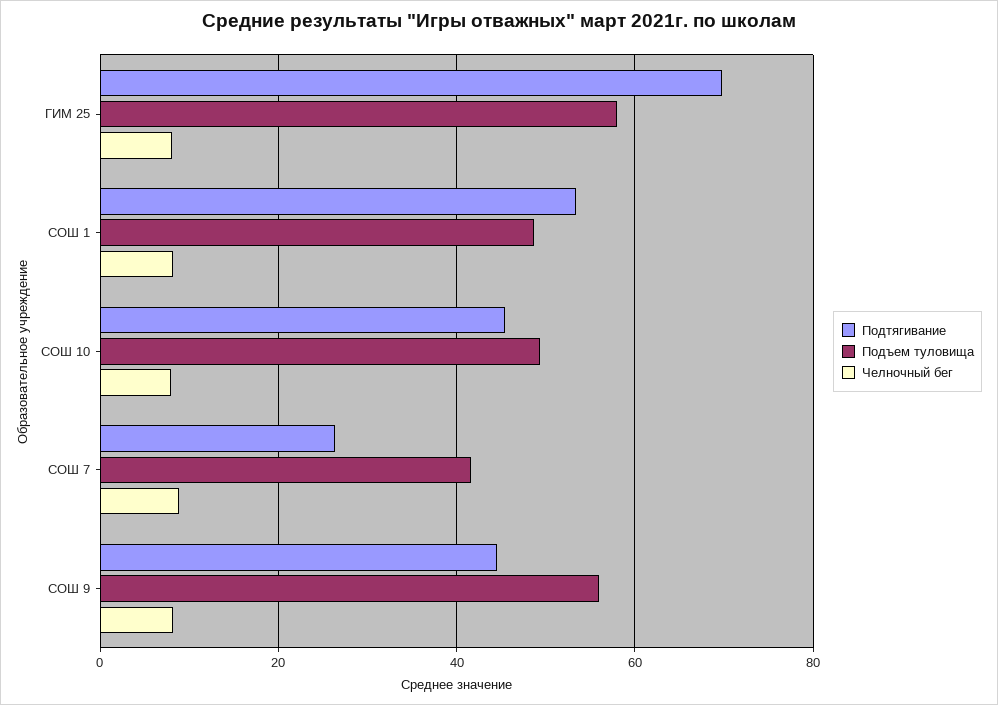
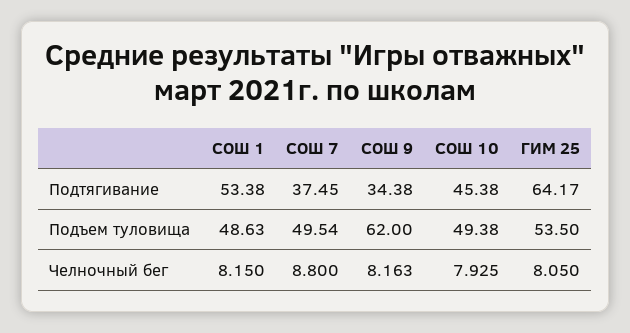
Подтягивание, ГИМ 25: 70 -> 64.17
Подъем туловища, ГИМ 25: 58 -> 53.5
Подтягивание, СОШ 7: 26 -> 37.45
Подъем туловища, СОШ 7: 42 -> 49.54
Подтягивание, СОШ 9: 44 -> 34.38
Подъем туловища, СОШ 9: 56 -> 62

